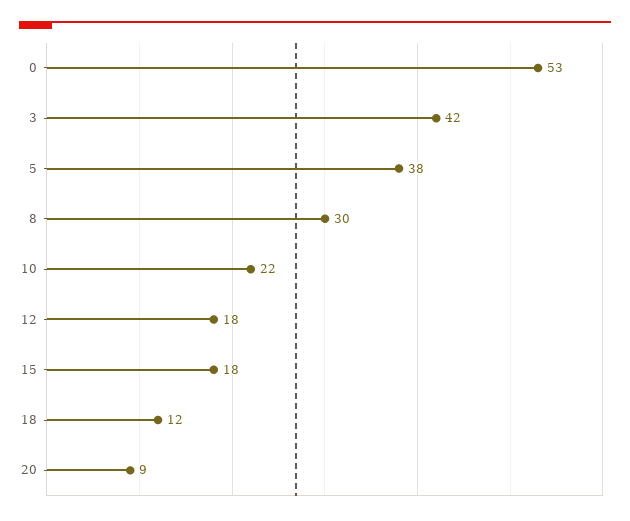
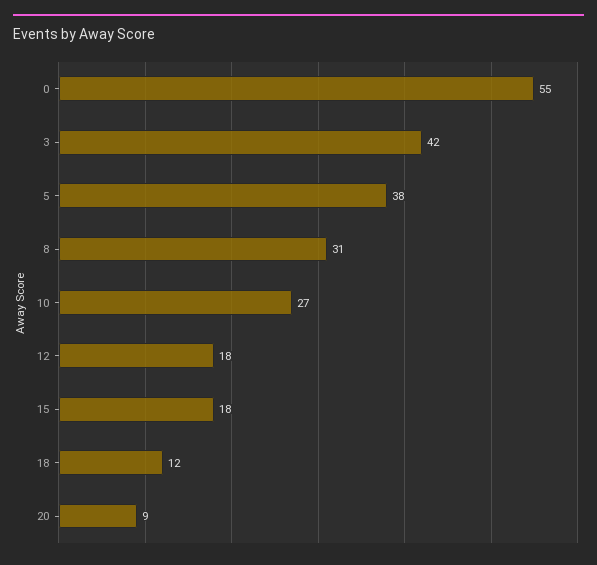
0: 53 -> 55
8: 30 -> 31
10: 22 -> 27

